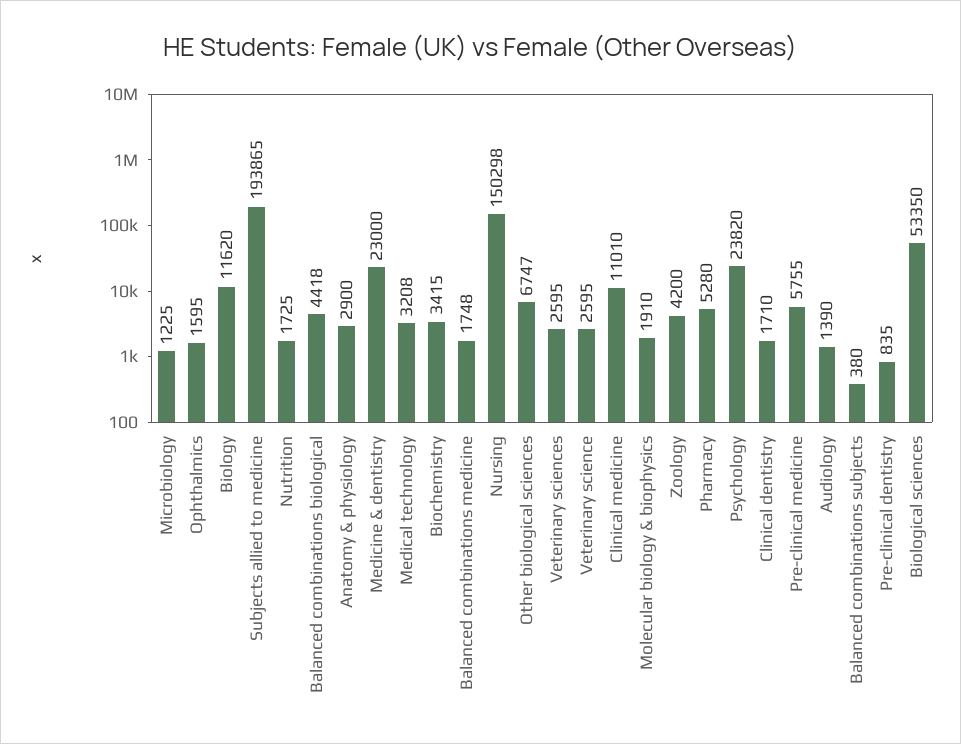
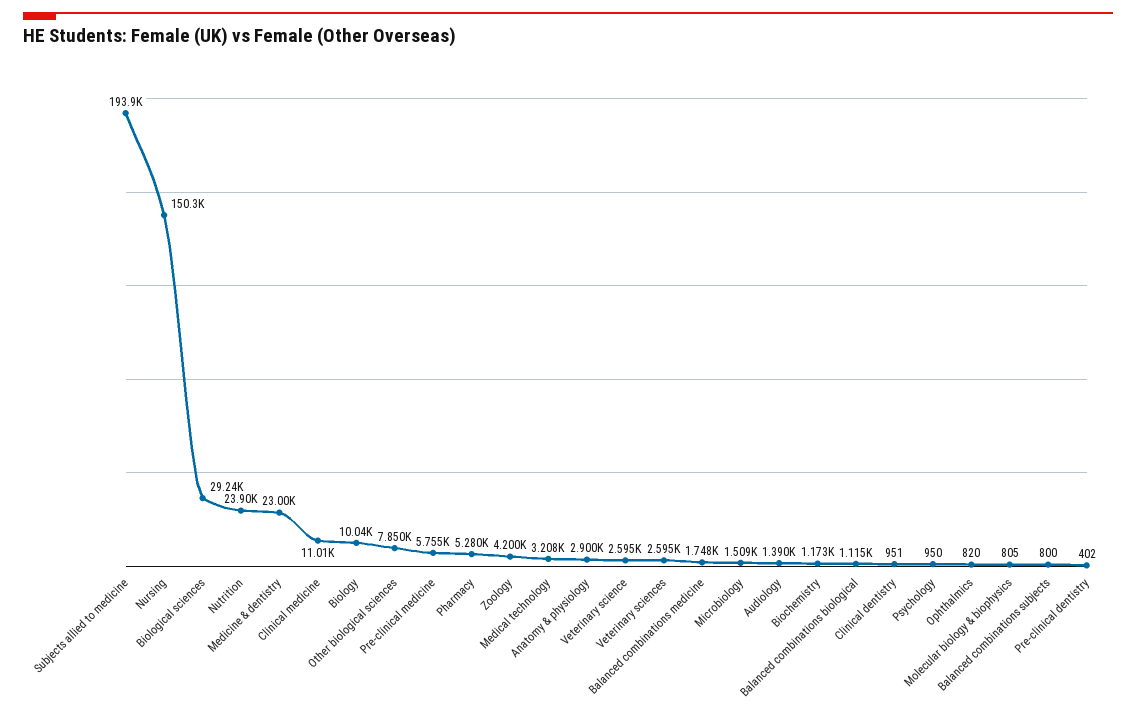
Microbiology: 1225 -> 1509
Ophthalmics: 1595 -> 820
Biology: 11620 -> 10040
Nutrition: 1725 -> 23900
Balanced combinations biological: 4418 -> 1115
Biochemistry: 3415 -> 1173
Other biological sciences: 6747 -> 7850
Molecular biology & biophysics: 1910 -> 805
Psychology: 23820 -> 950
Clinical dentistry: 1710 -> 951
Balanced combinations subjects: 380 -> 800
Pre-clinical dentistry: 835 -> 402
Biological sciences: 53350 -> 29240

